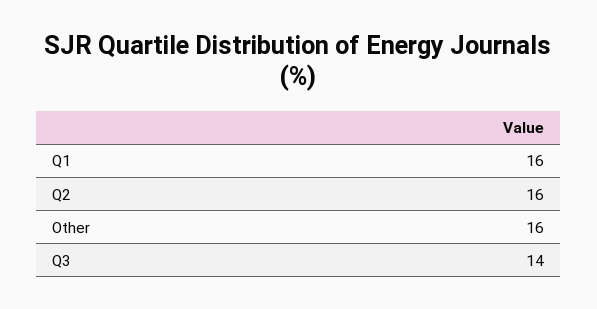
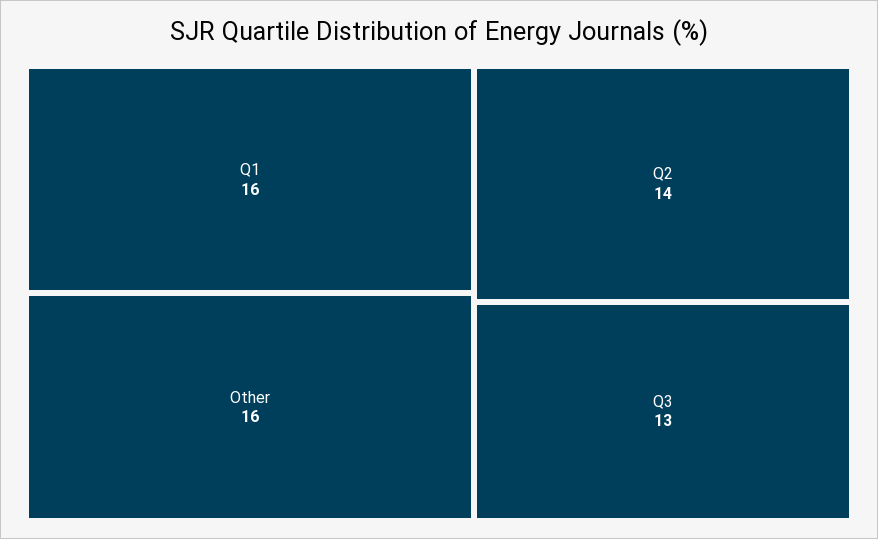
Q2: 16 -> 14
Q3: 14 -> 13

